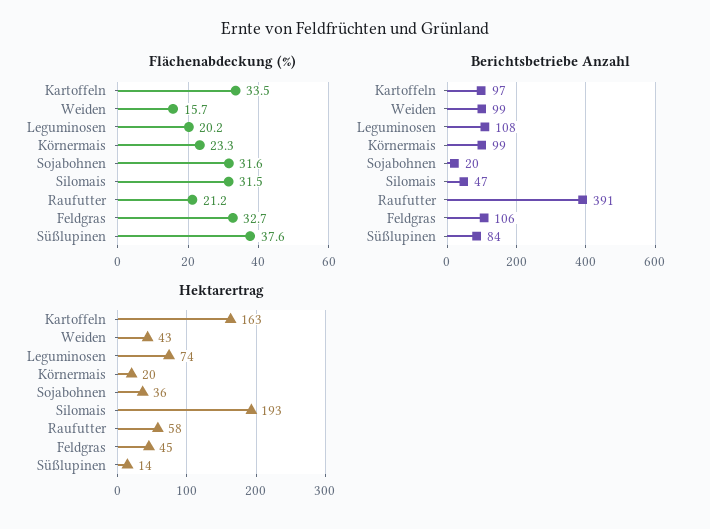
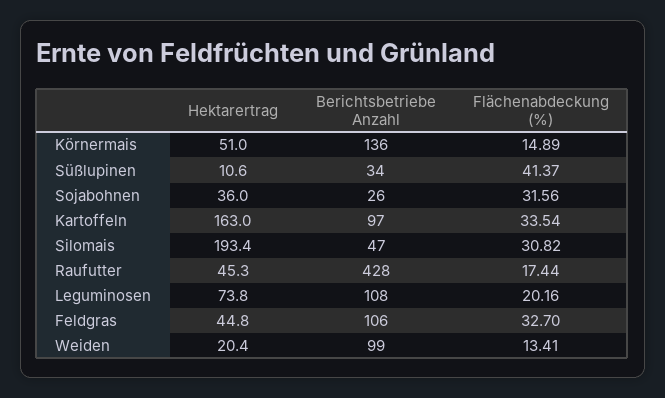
Flächenabdeckung (%), Weiden: 15.7 -> 13.41
Flächenabdeckung (%), Körnermais: 23.3 -> 14.89
Flächenabdeckung (%), Silomais: 31.5 -> 30.82
Flächenabdeckung (%), Raufutter: 21.2 -> 17.44
Flächenabdeckung (%), Süßlupinen: 37.6 -> 41.37
Berichtsbetriebe Anzahl, Körnermais: 99 -> 136
Berichtsbetriebe Anzahl, Sojabohnen: 20 -> 26
Berichtsbetriebe Anzahl, Raufutter: 391 -> 428
Berichtsbetriebe Anzahl, Süßlupinen: 84 -> 34
Hektarertrag, Weiden: 43 -> 20.4
Hektarertrag, Körnermais: 20 -> 51
Hektarertrag, Raufutter: 58 -> 45.3
Hektarertrag, Süßlupinen: 14 -> 10.6

